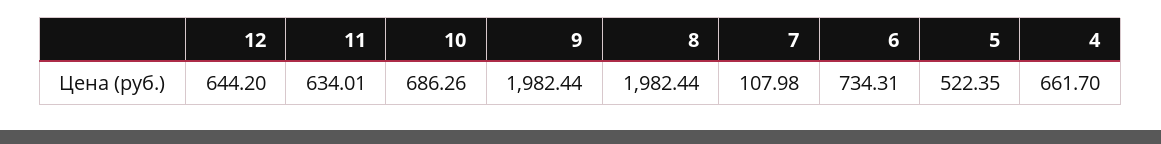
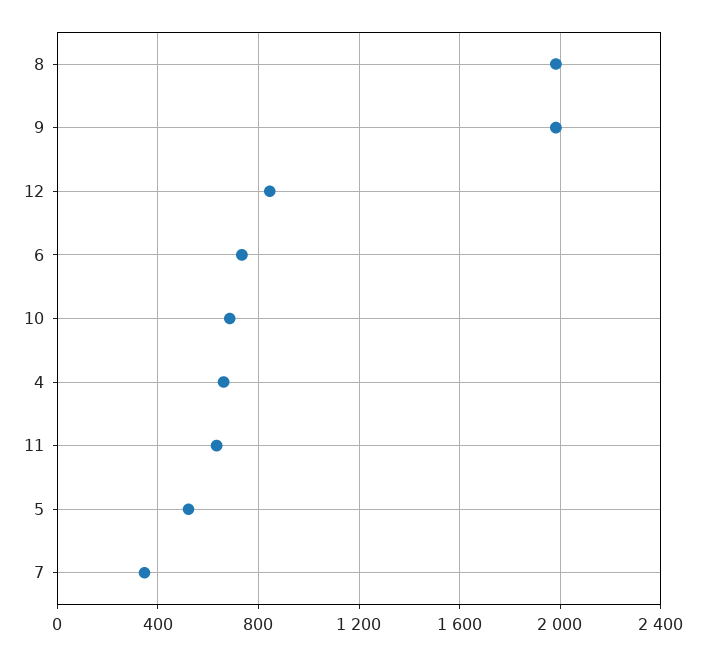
12: 644.2 -> 850
7: 107.98 -> 350

